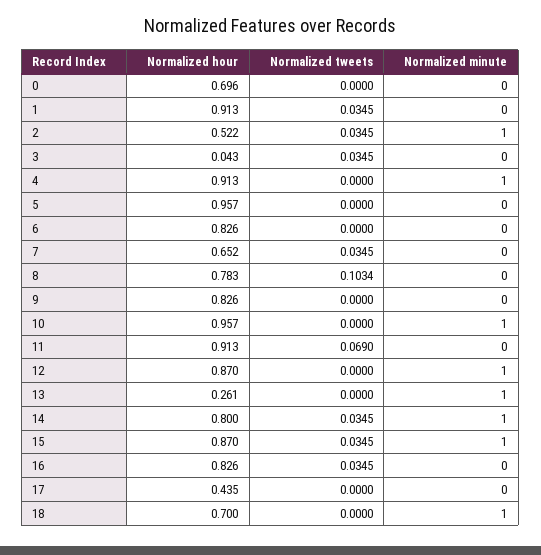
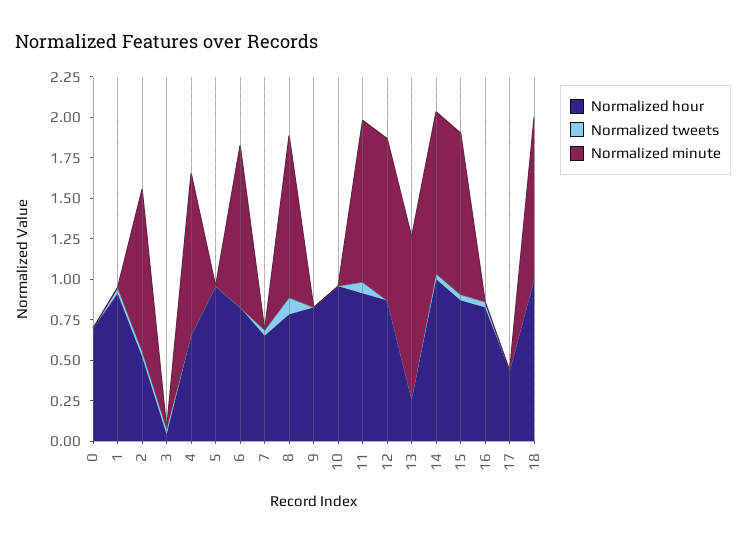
Normalized hour, 4: 0.913 -> 0.65
Normalized minute, 6: 0 -> 1
Normalized minute, 8: 0 -> 1
Normalized minute, 10: 1 -> 0
Normalized minute, 11: 0 -> 1
Normalized hour, 14: 0.8 -> 1
Normalized hour, 18: 0.7 -> 1

